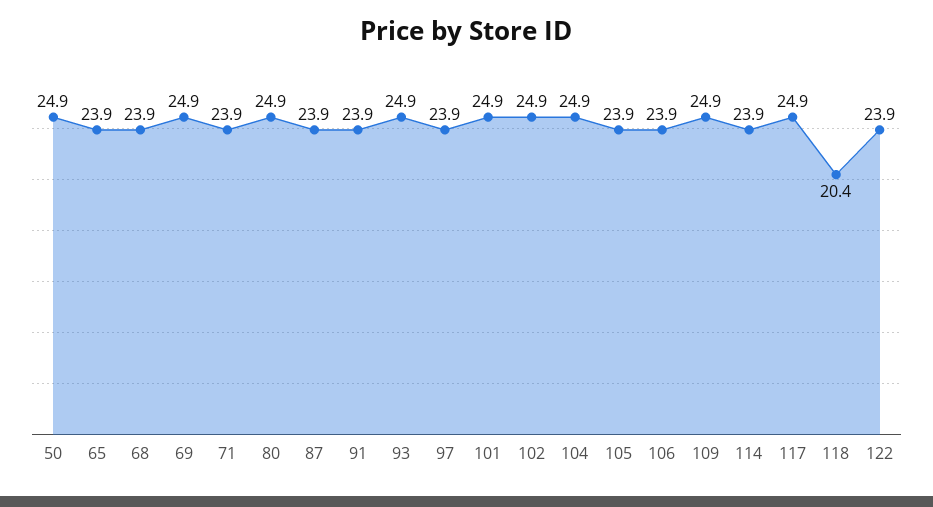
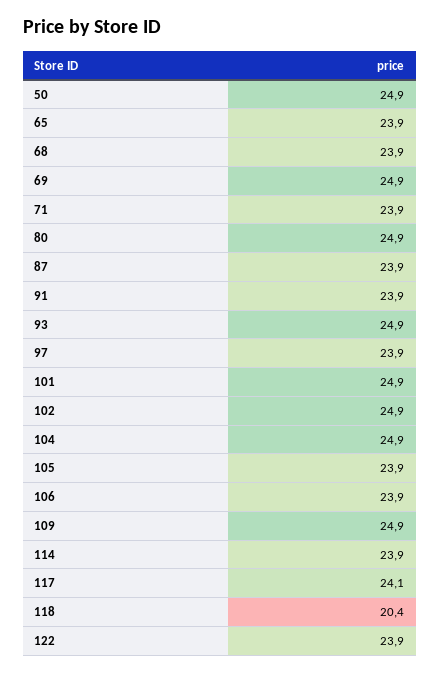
117: 24.9 -> 24.1

